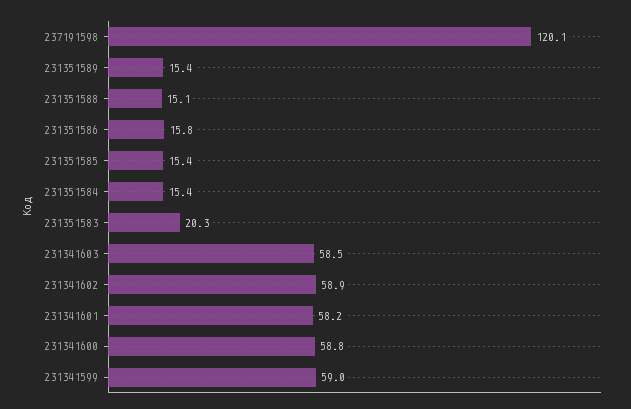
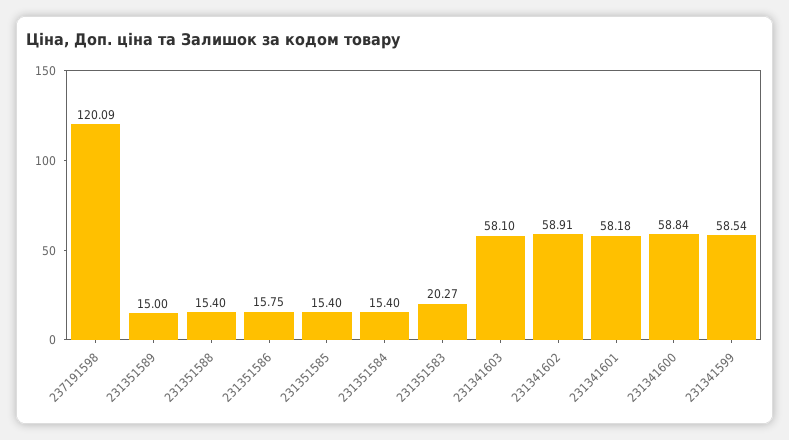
231351589: 15.4 -> 15
231351588: 15.1 -> 15.4
231341603: 58.5 -> 58.1
231341599: 59 -> 58.54

